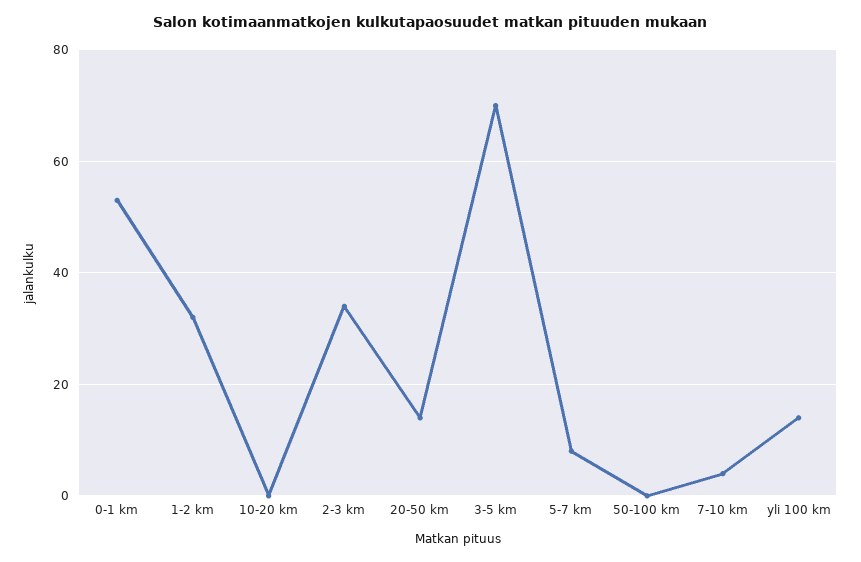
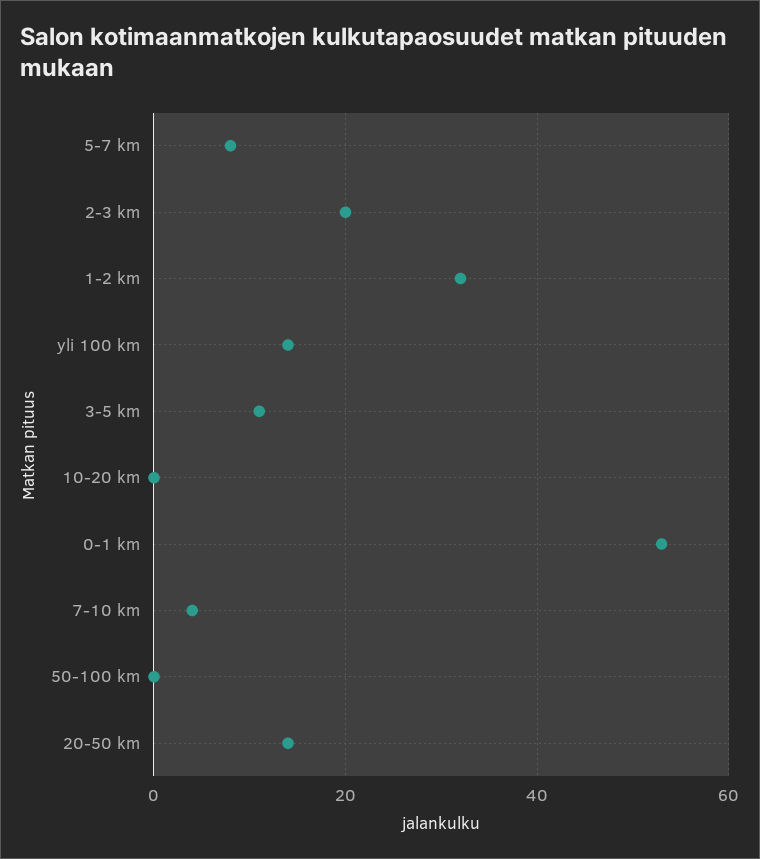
2-3 km: 35 -> 20
3-5 km: 70 -> 10

